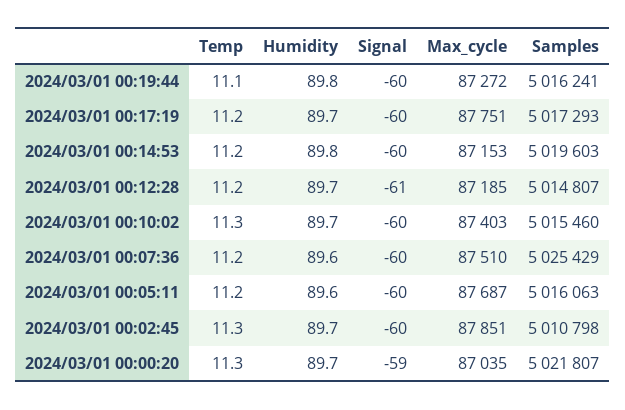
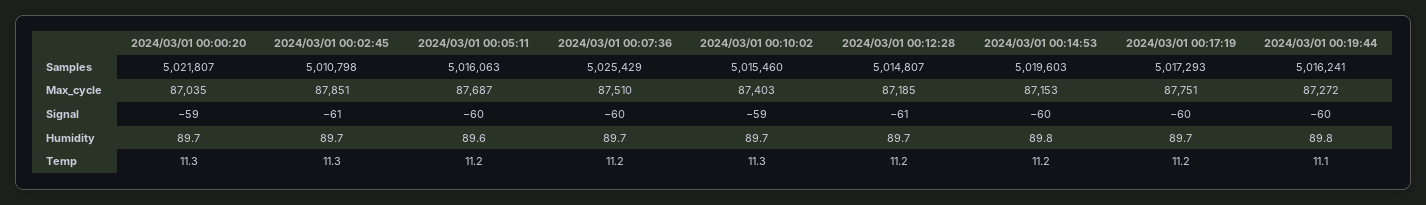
Signal, 2024/03/01 00:10:02: -60 -> -59
Humidity, 2024/03/01 00:07:36: 89.6 -> 89.7
Signal, 2024/03/01 00:02:45: -60 -> -61

